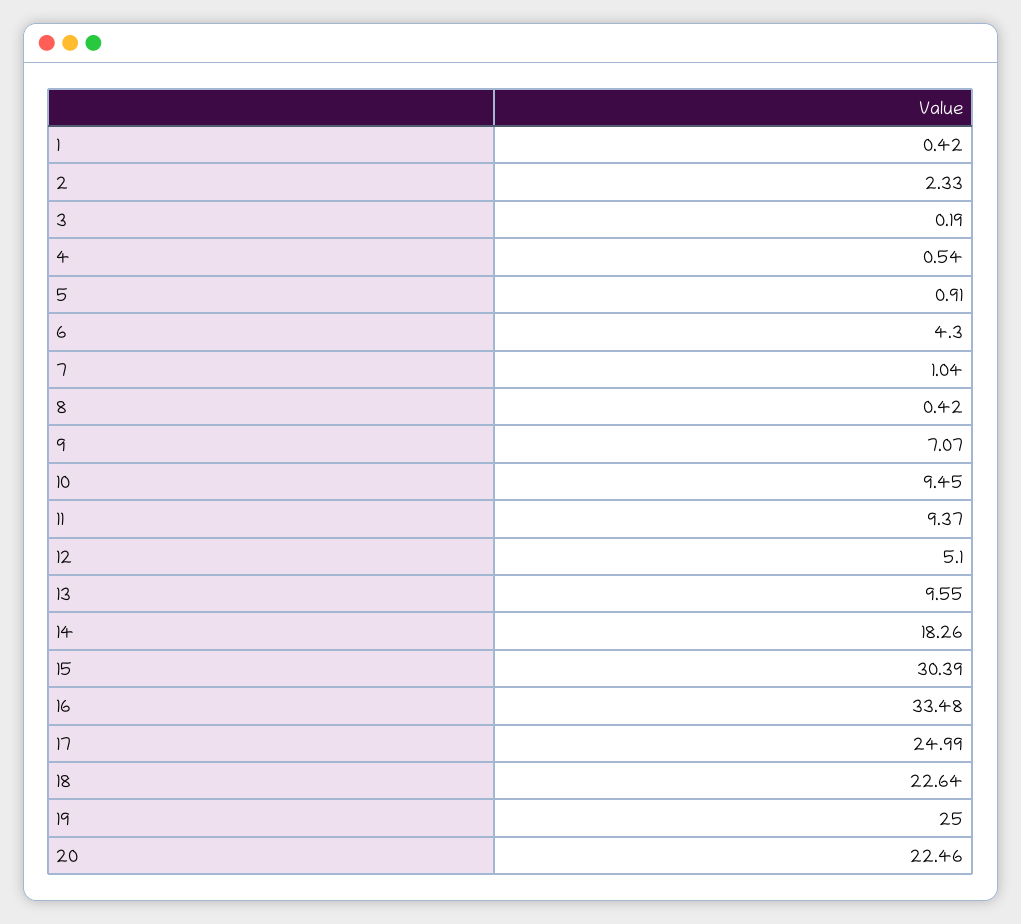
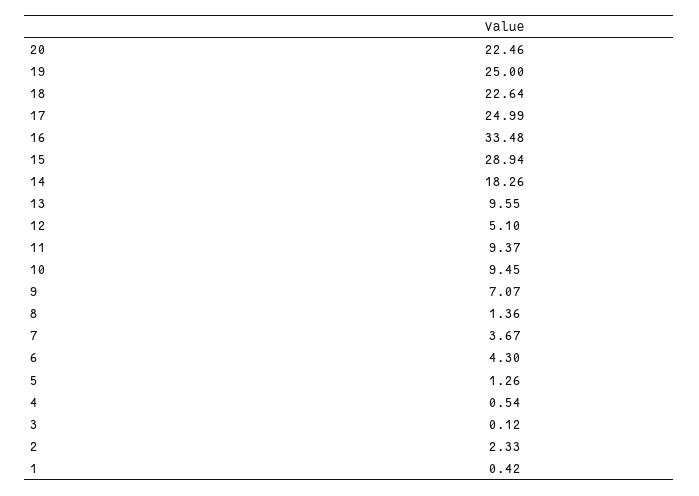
3: 0.19 -> 0.12
5: 0.91 -> 1.26
7: 1.04 -> 3.67
8: 0.42 -> 1.36
15: 30.39 -> 28.94

